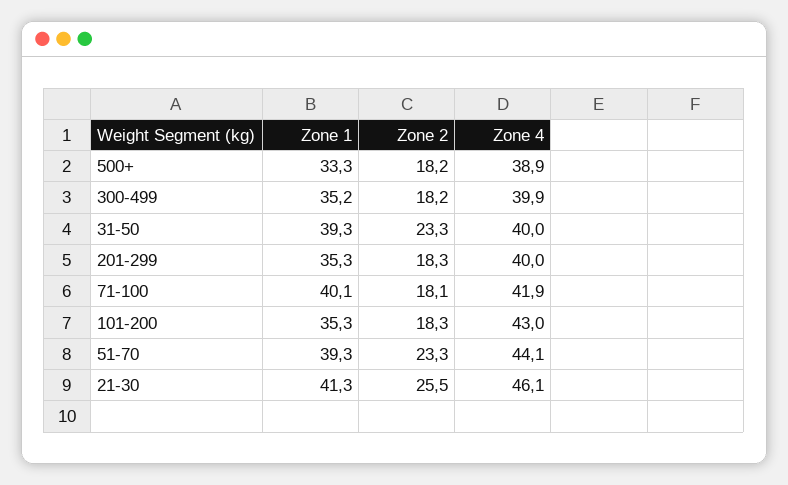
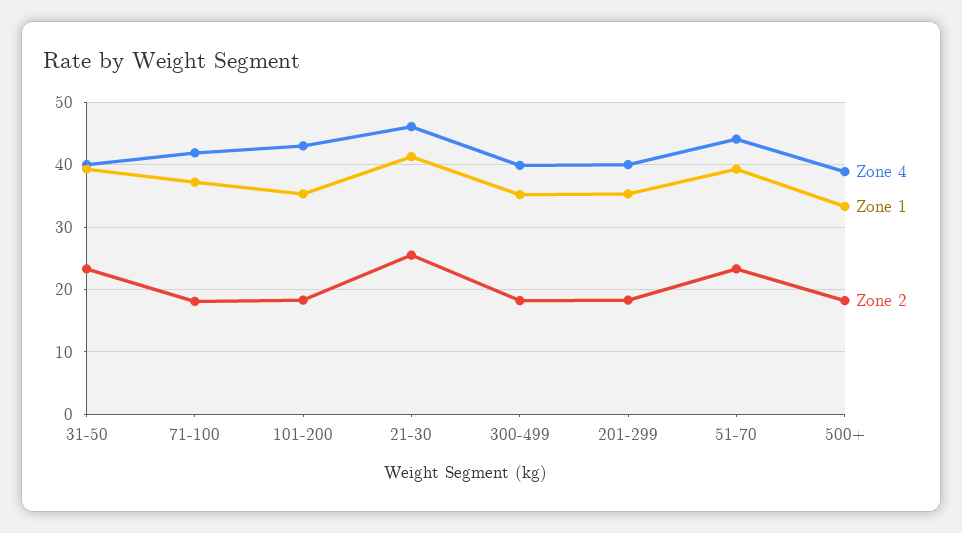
Zone 1, 71-100: 40.1 -> 37

